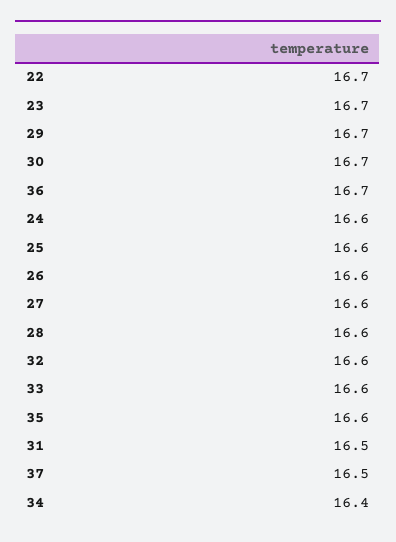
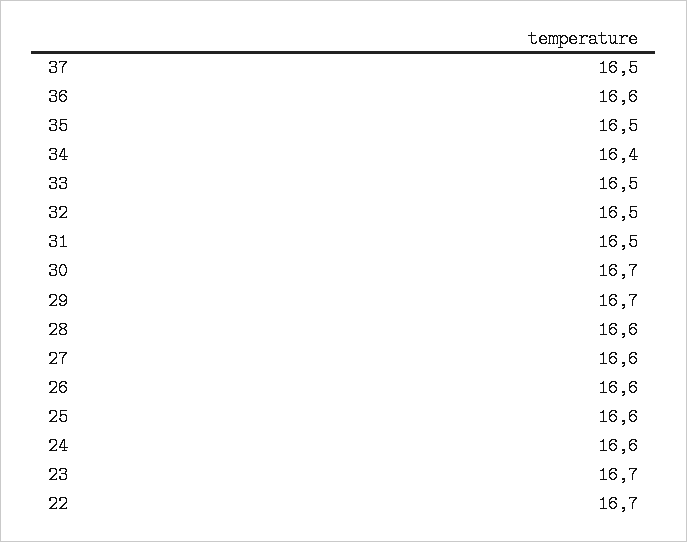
36: 16.7 -> 16.6
32: 16.6 -> 16.5
33: 16.6 -> 16.5
35: 16.6 -> 16.5

